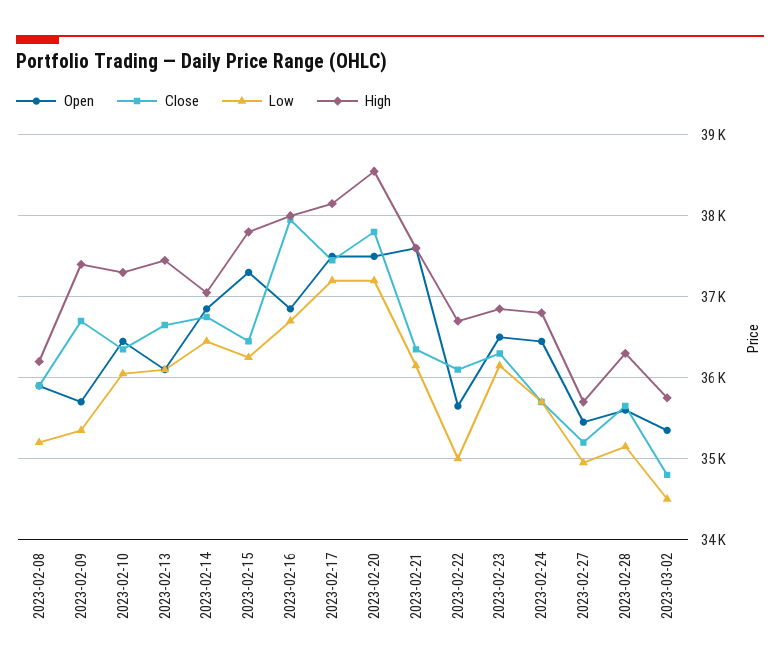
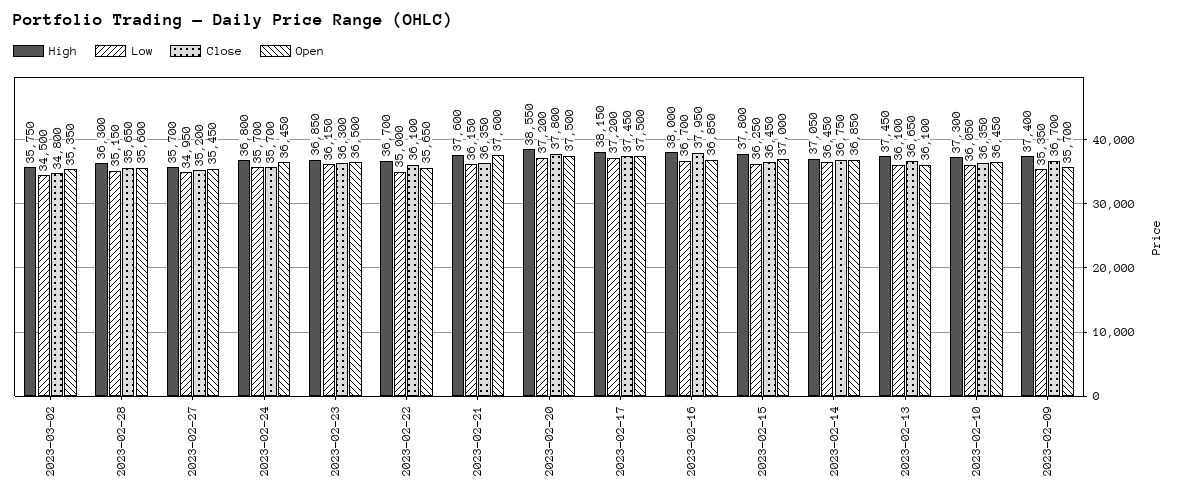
Open, 2023-02-08: 35900 -> none
Close, 2023-02-08: 35900 -> none
Low, 2023-02-08: 35200 -> none
High, 2023-02-08: 36200 -> none
Open, 2023-02-15: 37300 -> 37000

